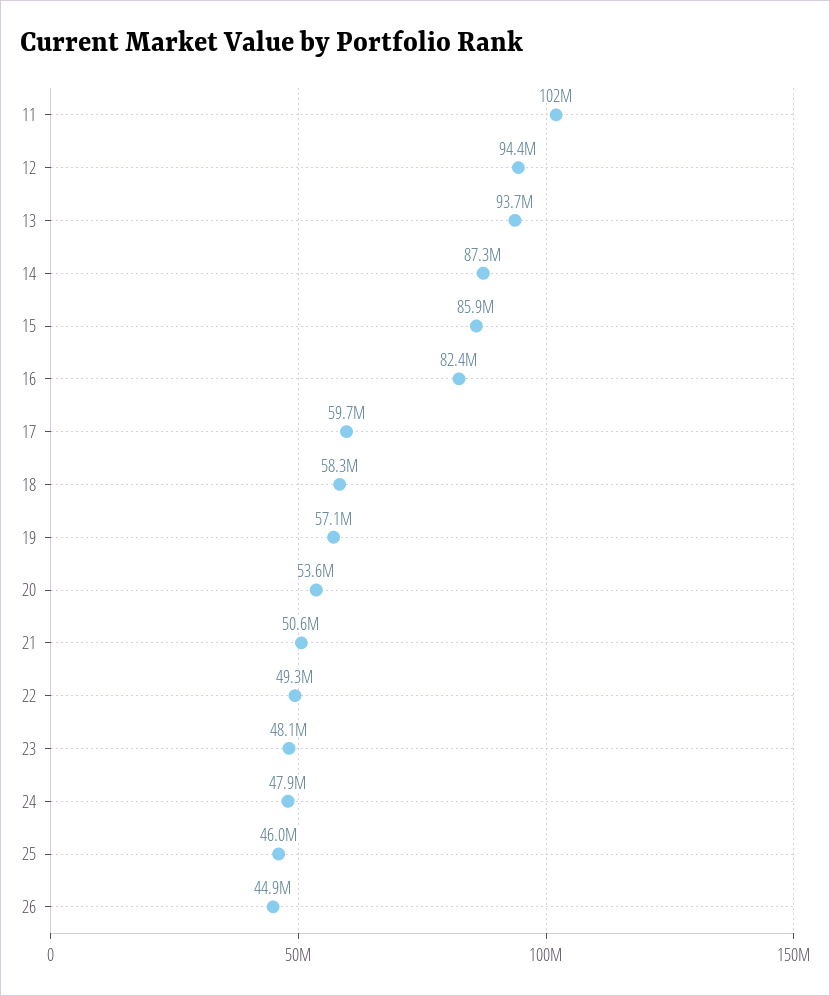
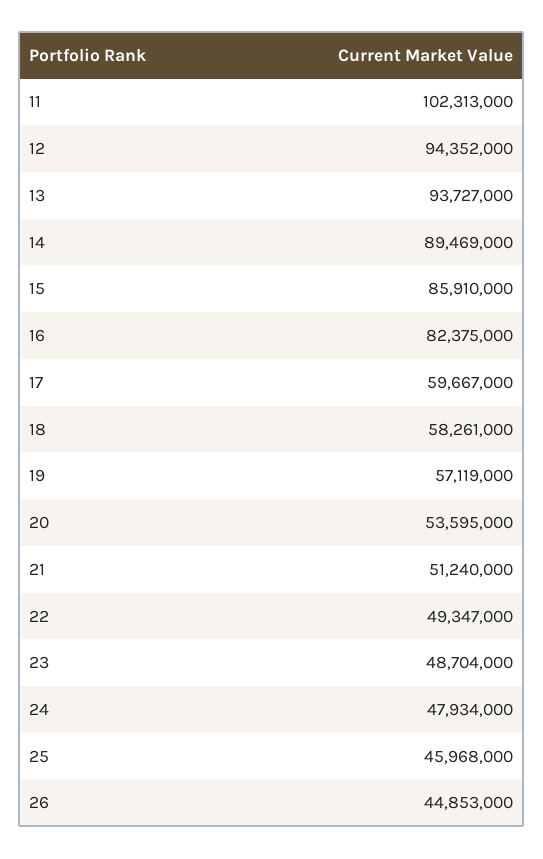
14: 87300000 -> 89469000
21: 50600000 -> 51240000
23: 48100000 -> 48704000

